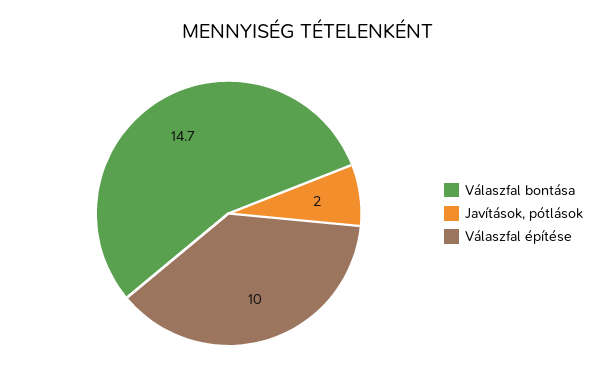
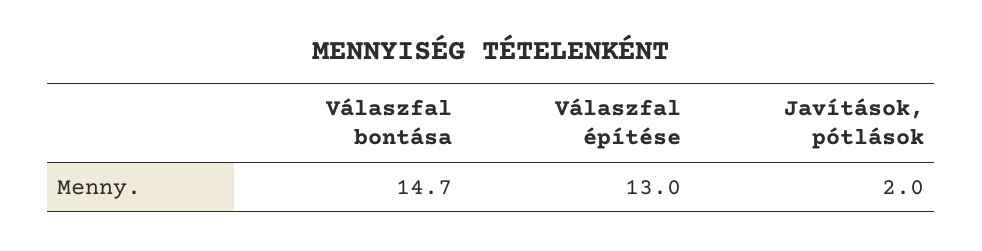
Válaszfal építése: 10 -> 13

